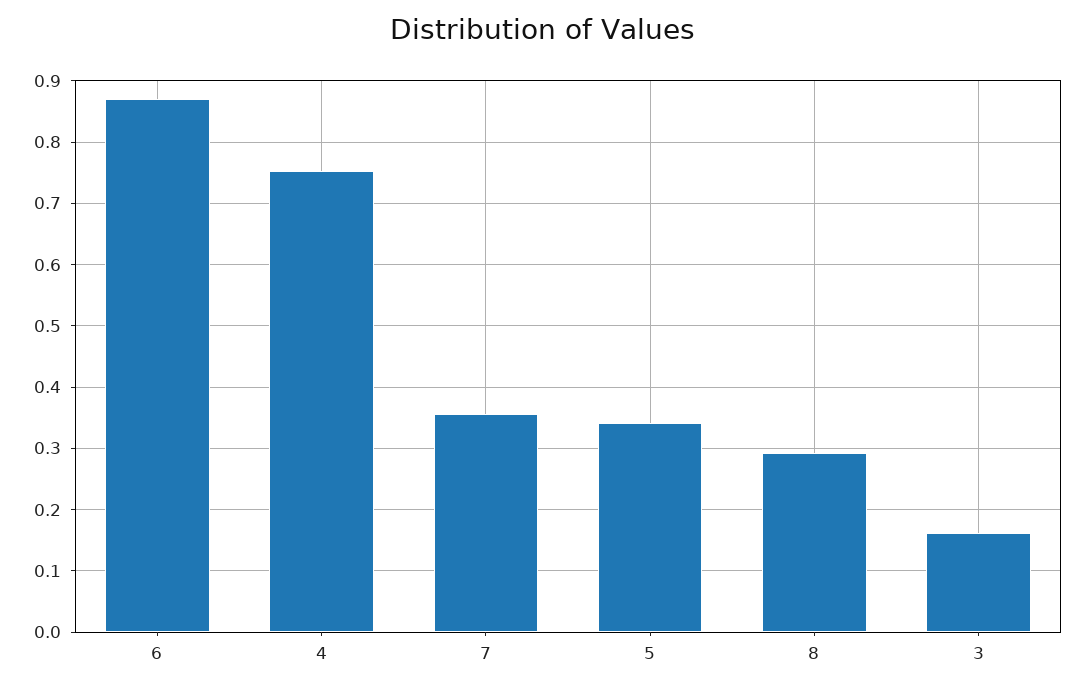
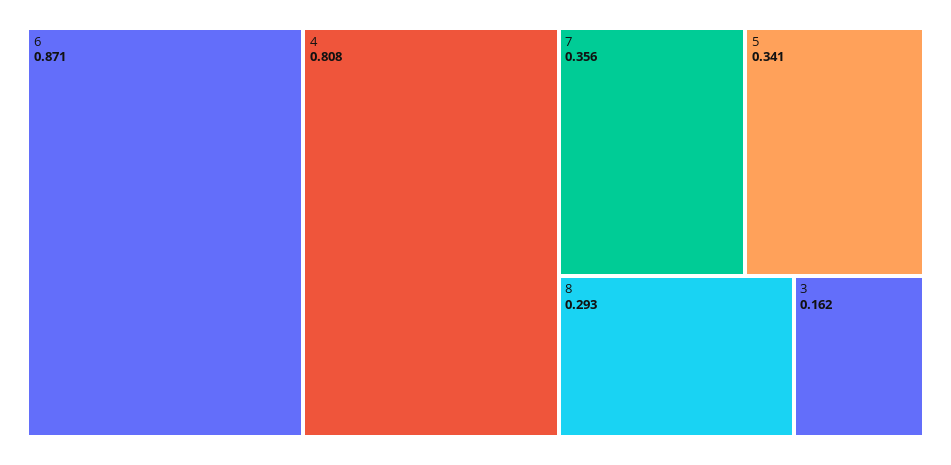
4: 0.75 -> 0.808

